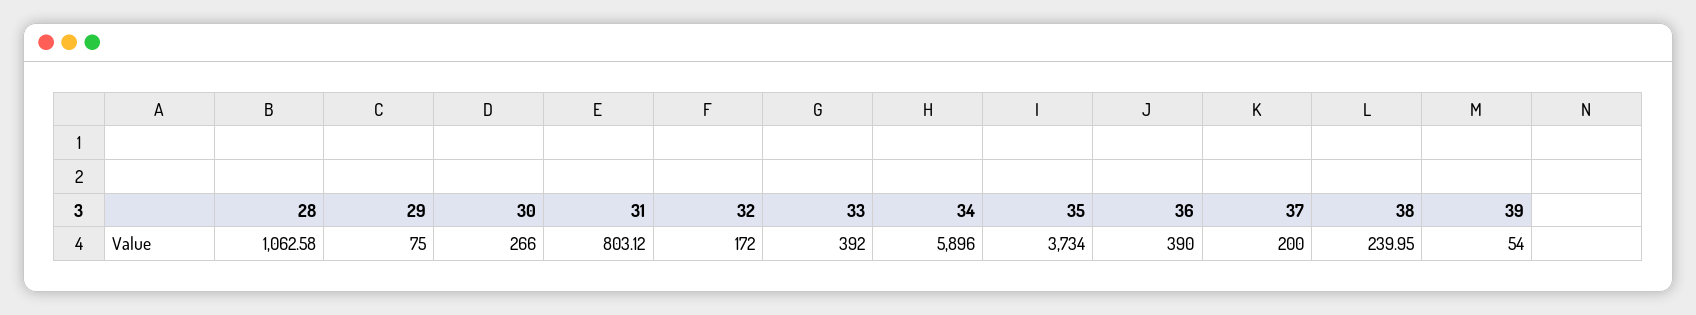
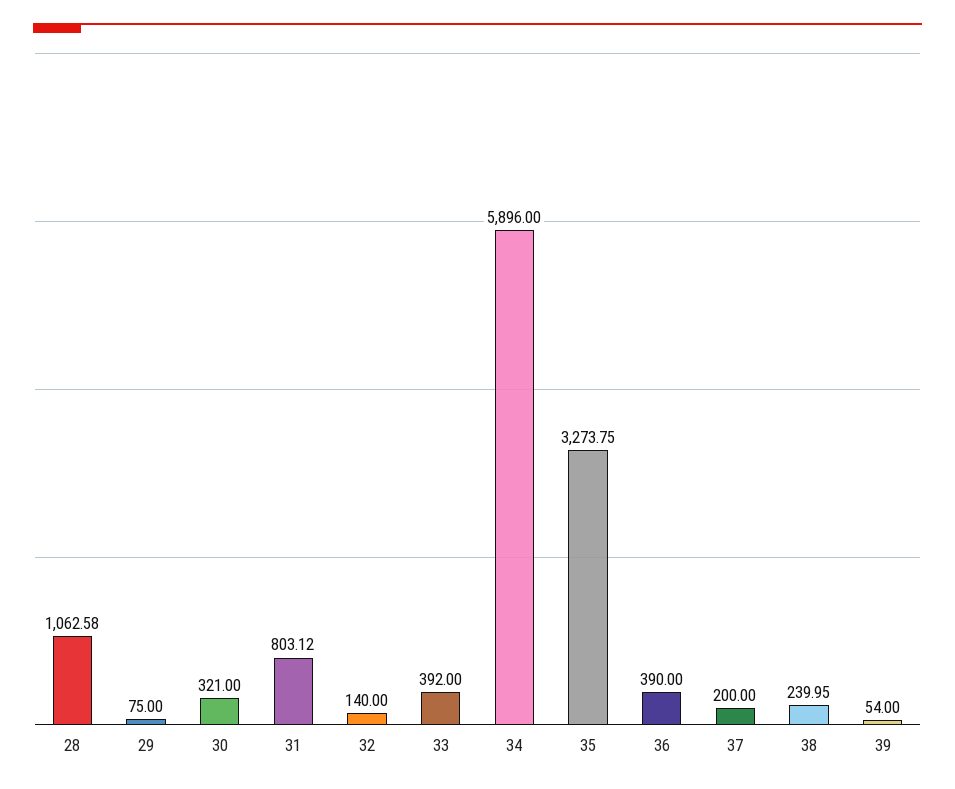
30: 266 -> 321
32: 172 -> 140
35: 3734 -> 3273.75

